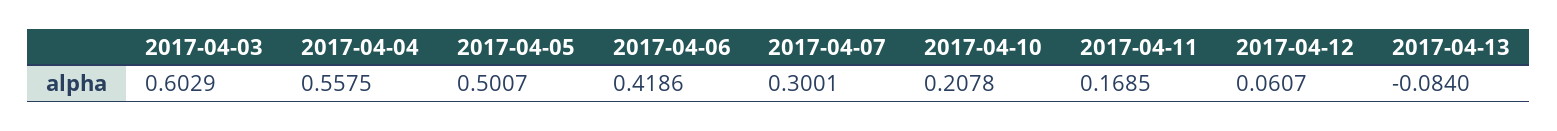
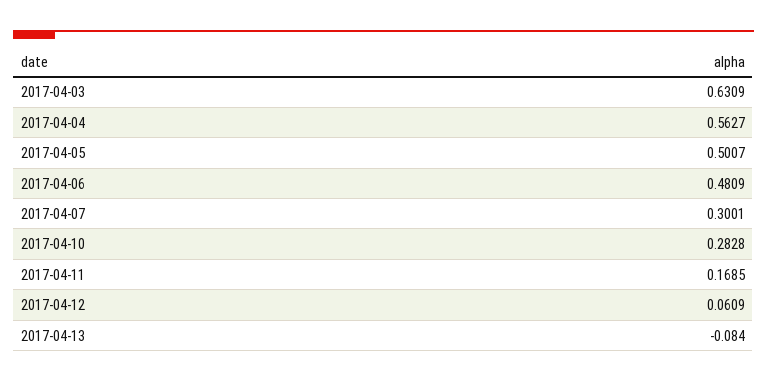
2017-04-03: 0.6029 -> 0.6309
2017-04-04: 0.5575 -> 0.5627
2017-04-06: 0.4186 -> 0.4809
2017-04-10: 0.2078 -> 0.2828
2017-04-12: 0.0607 -> 0.0609

